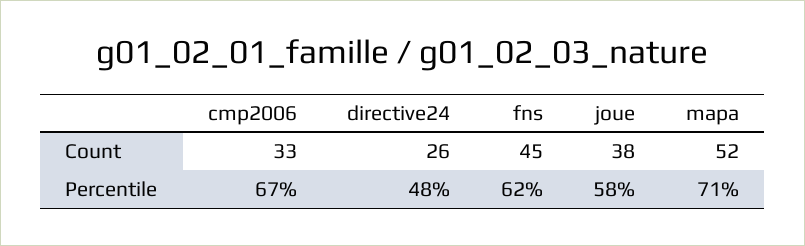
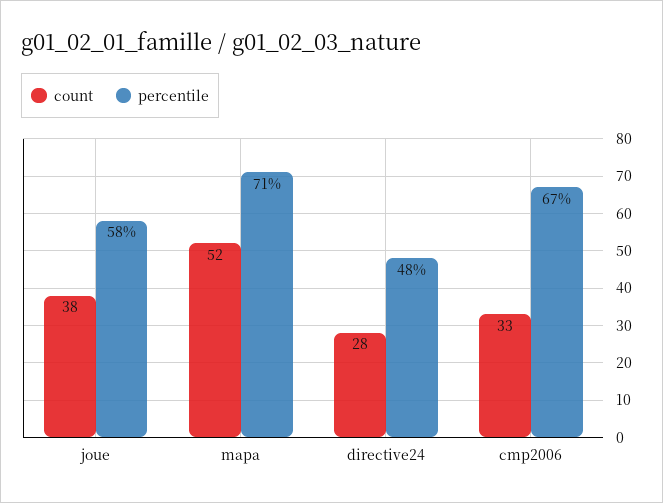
Count, directive24: 26 -> 28
Count, fns: 45 -> none
Percentile, fns: 62 -> none

